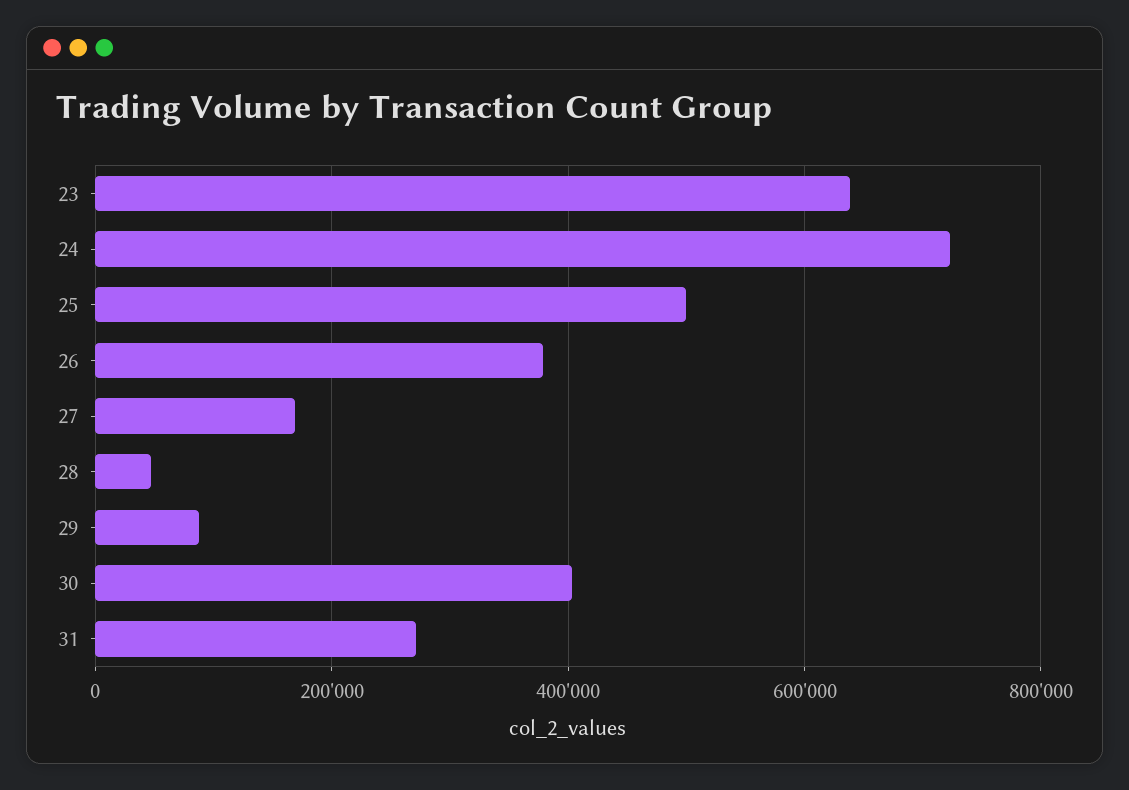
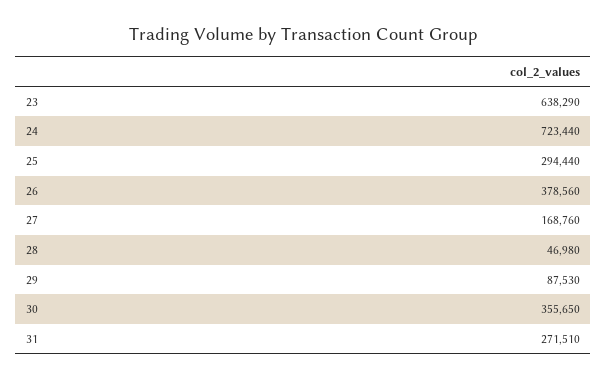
25: 500000 -> 294440
30: 400000 -> 355650

